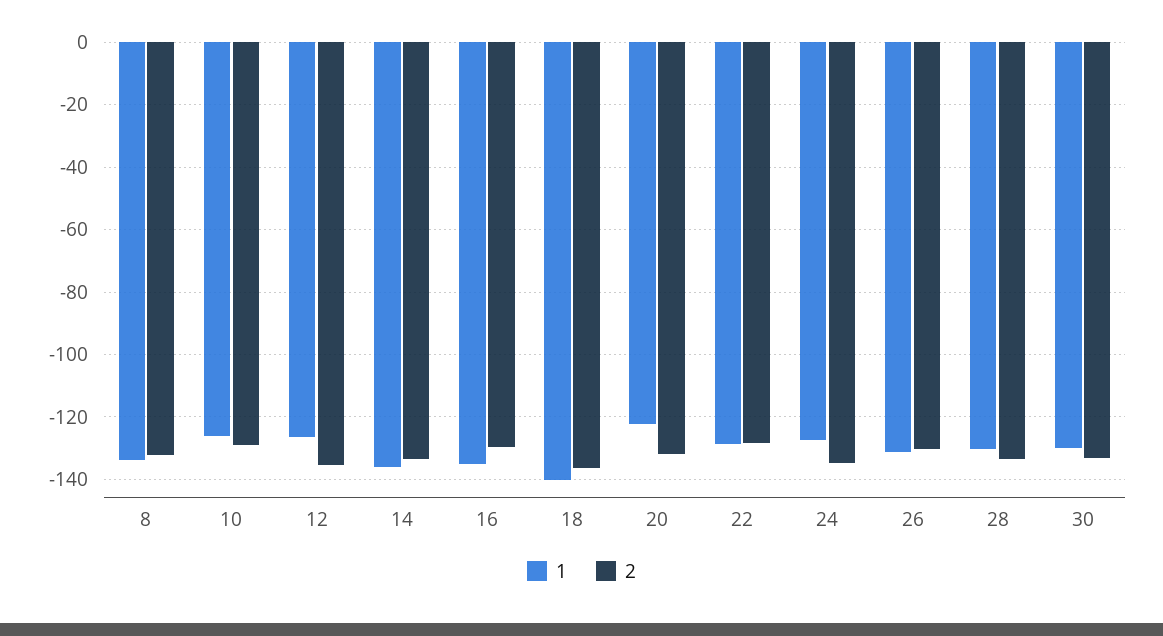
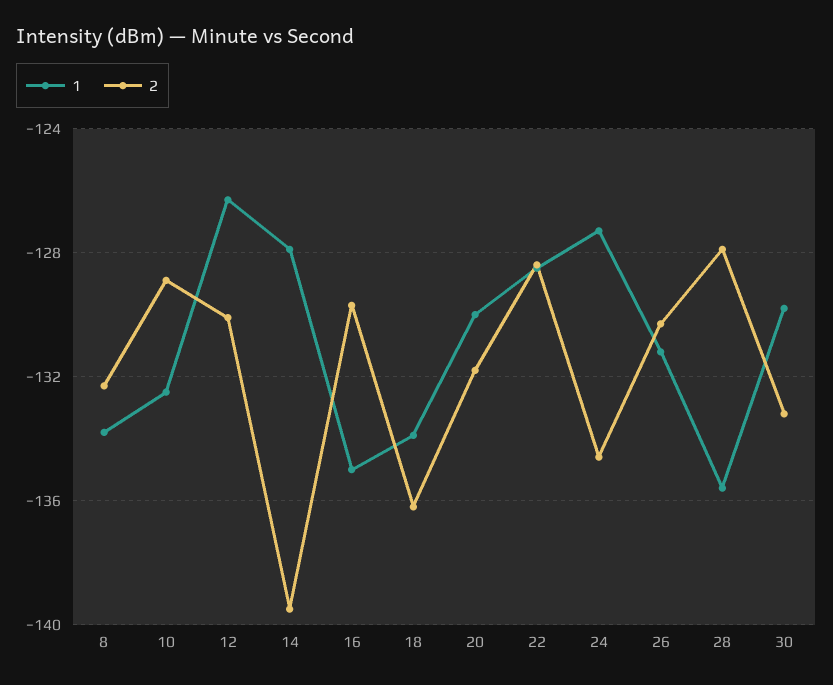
1, 10: -126 -> -132.5
2, 12: -136 -> -130
1, 14: -136 -> -128
2, 14: -134 -> -139.5
1, 18: -140 -> -134
1, 20: -122 -> -130
1, 28: -130 -> -135.5
2, 28: -134 -> -128

